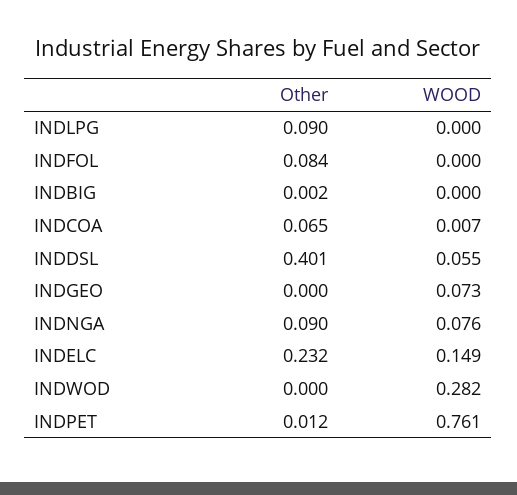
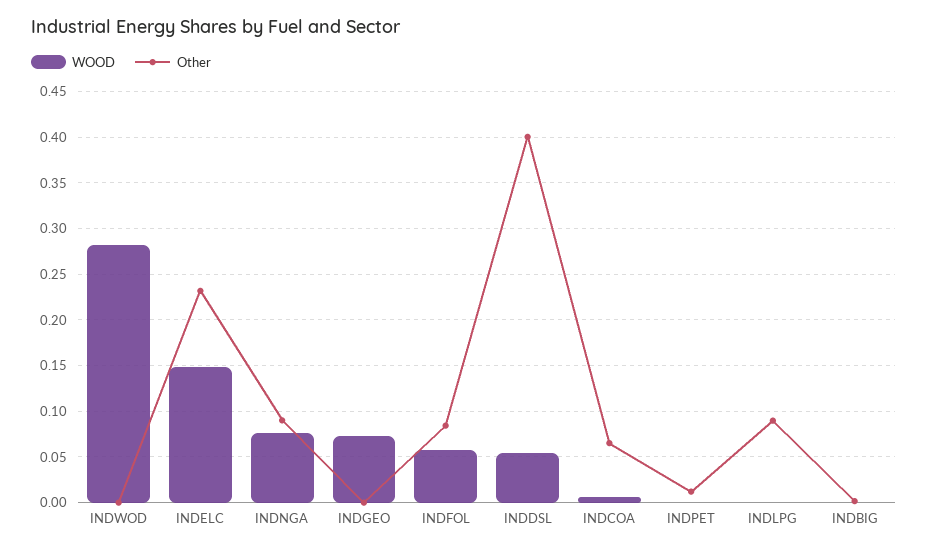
WOOD, INDFOL: 0 -> 0.06
WOOD, INDPET: 0.761 -> 0

